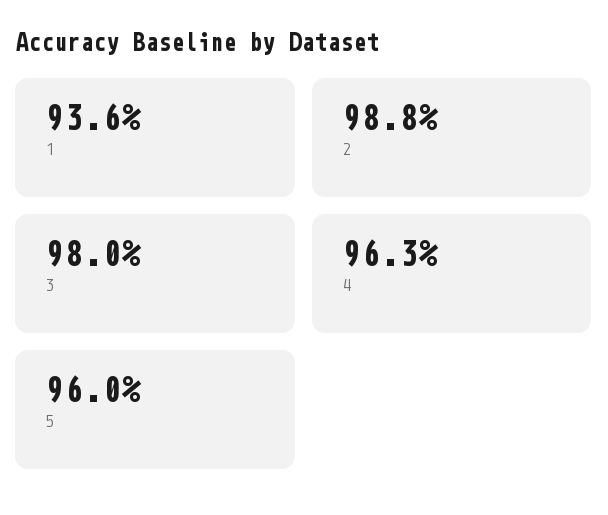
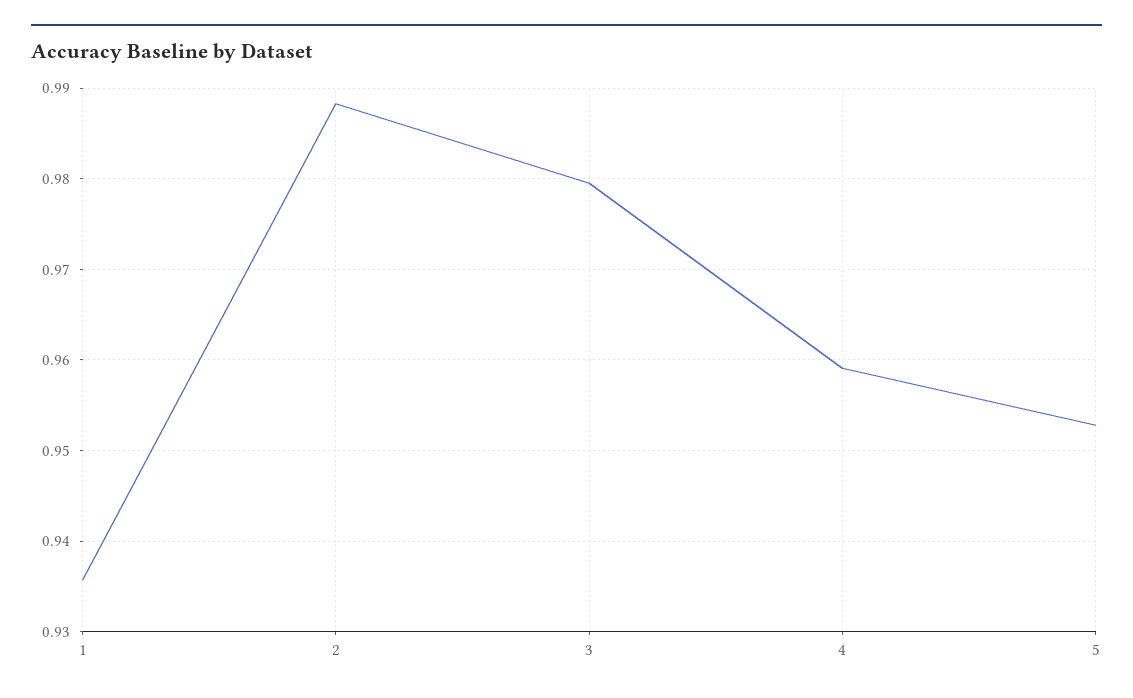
4: 0.963 -> 0.959
5: 0.96 -> 0.953

